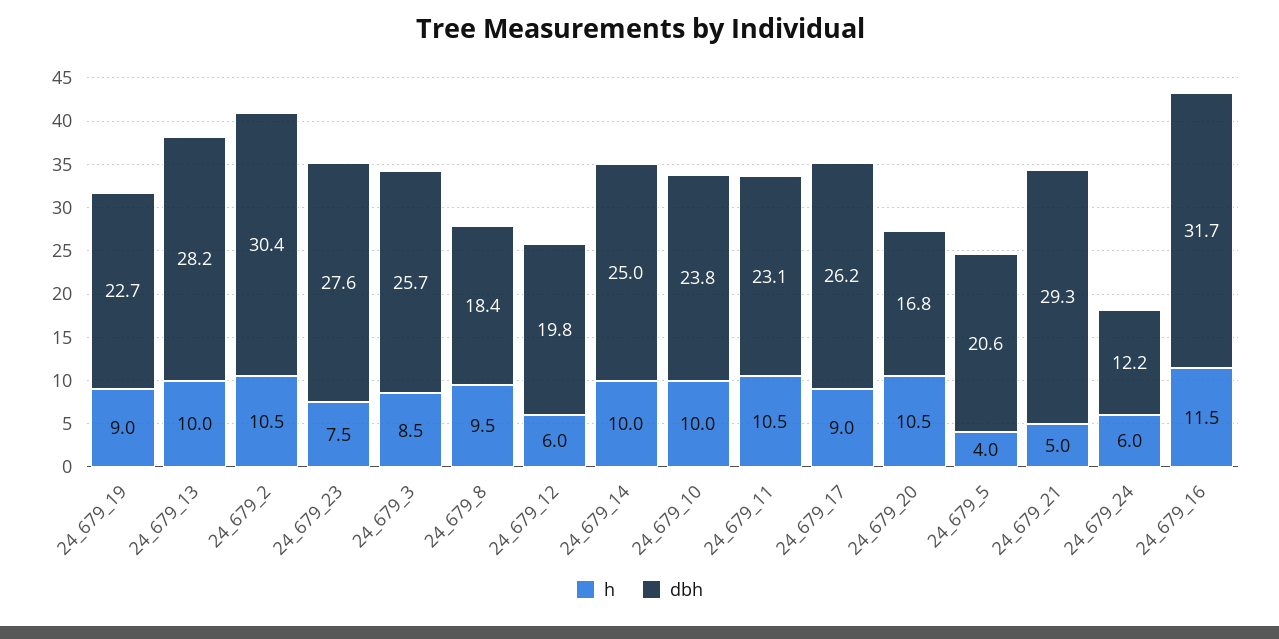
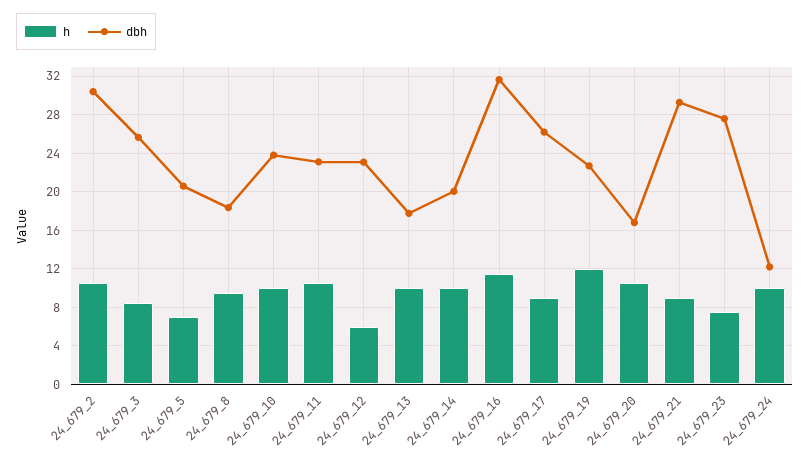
h, 24_679_19: 9 -> 12
dbh, 24_679_13: 28.2 -> 18
dbh, 24_679_12: 19.8 -> 23
dbh, 24_679_14: 25 -> 20
h, 24_679_5: 4 -> 7
h, 24_679_21: 5 -> 9
h, 24_679_24: 6 -> 10

